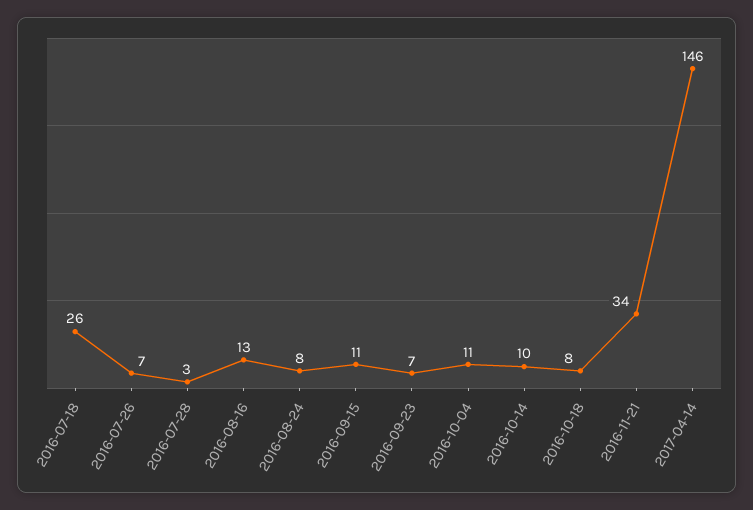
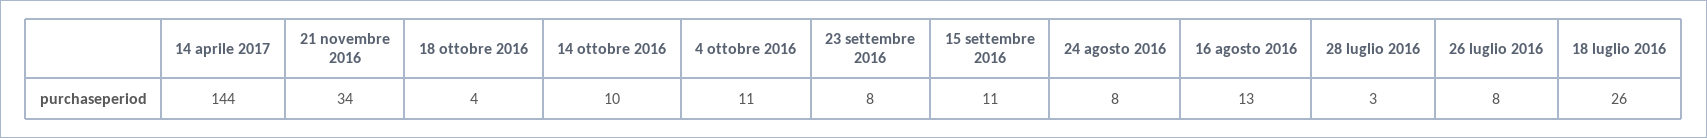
2016-07-26: 7 -> 8
2016-09-23: 7 -> 8
2016-10-18: 8 -> 4
2017-04-14: 146 -> 144

